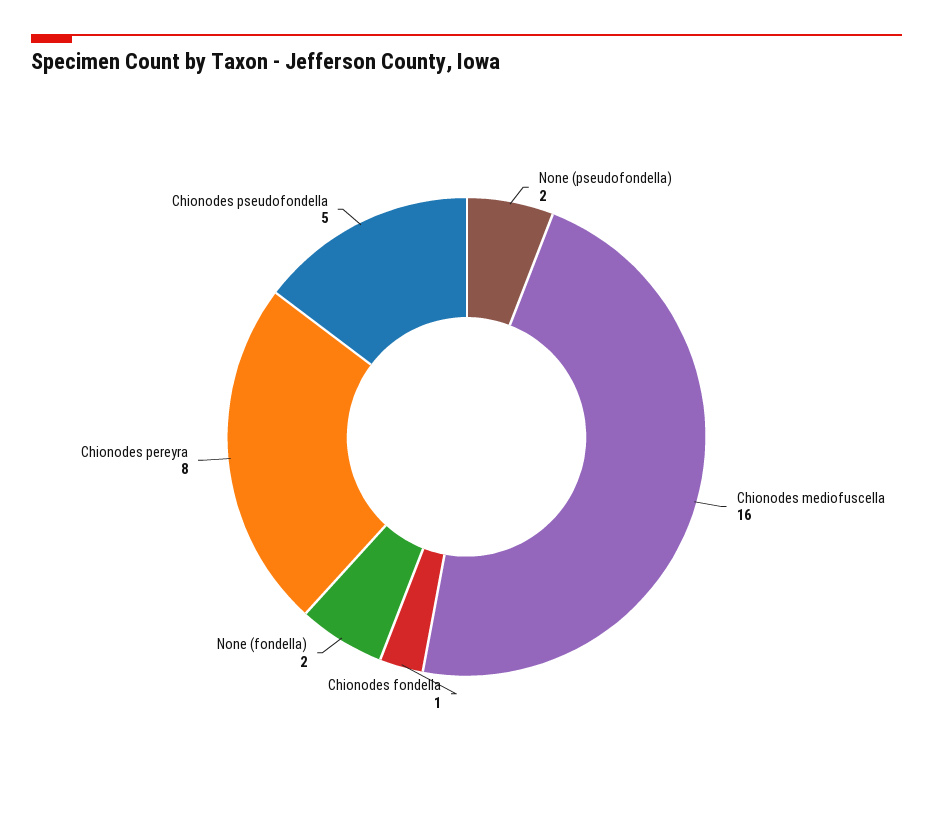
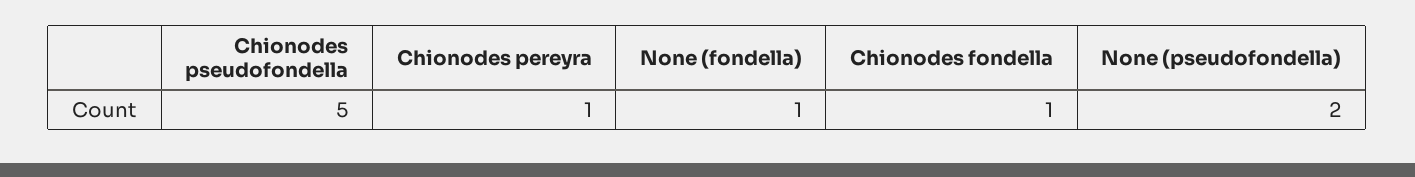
Chionodes mediofuscella: 16 -> none
None (fondella): 2 -> 1
Chionodes pereyra: 8 -> 1

